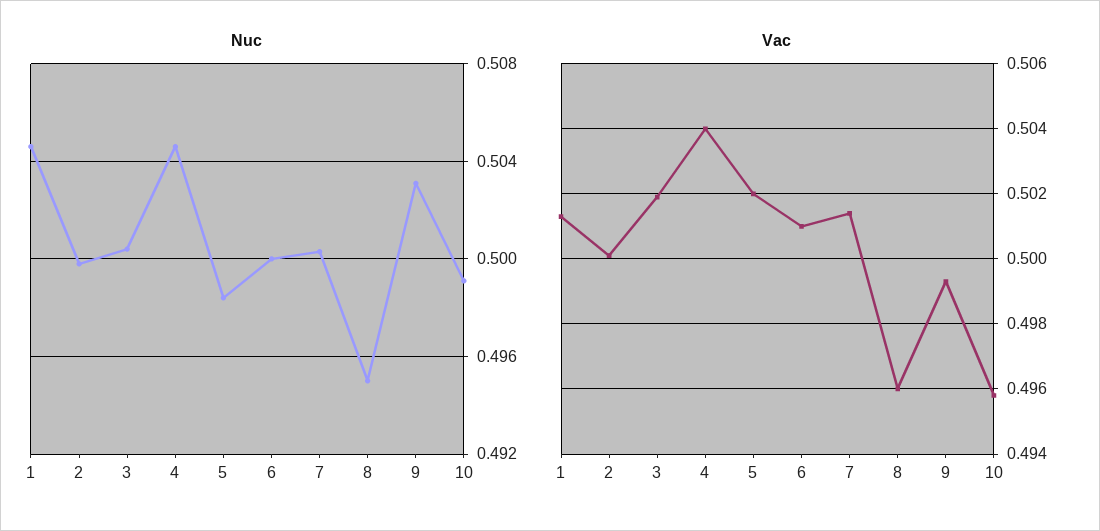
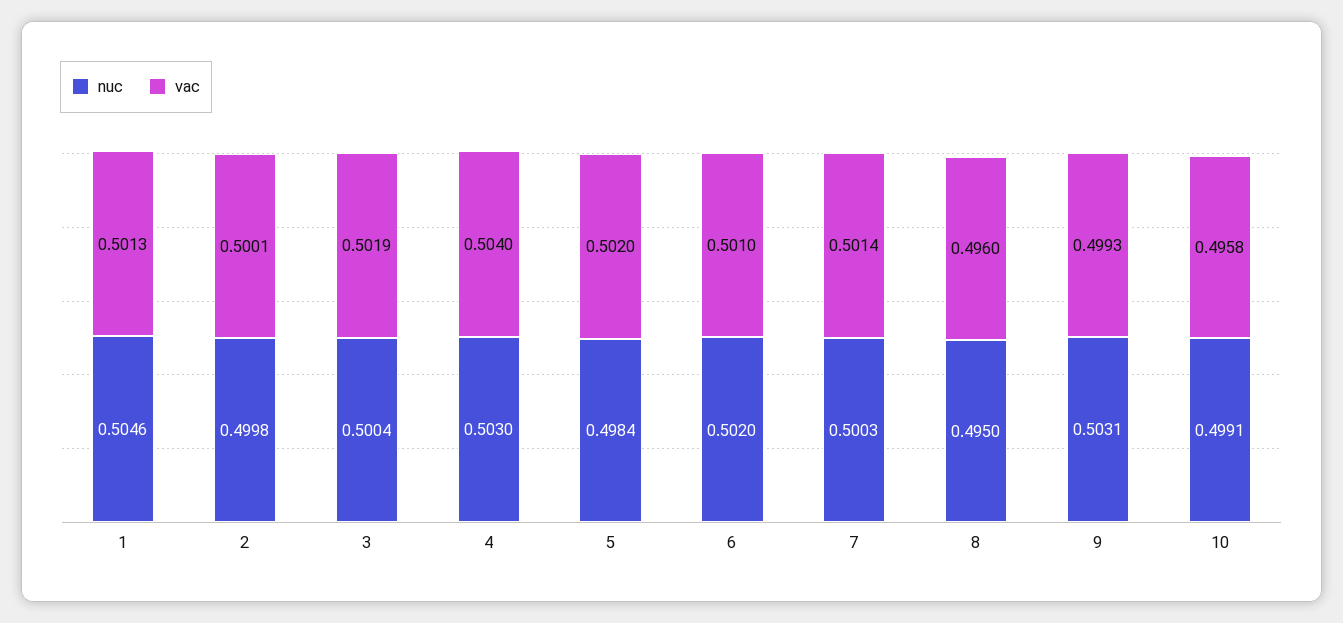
Nuc, 4: 0.5045 -> 0.503
Nuc, 6: 0.5 -> 0.502

